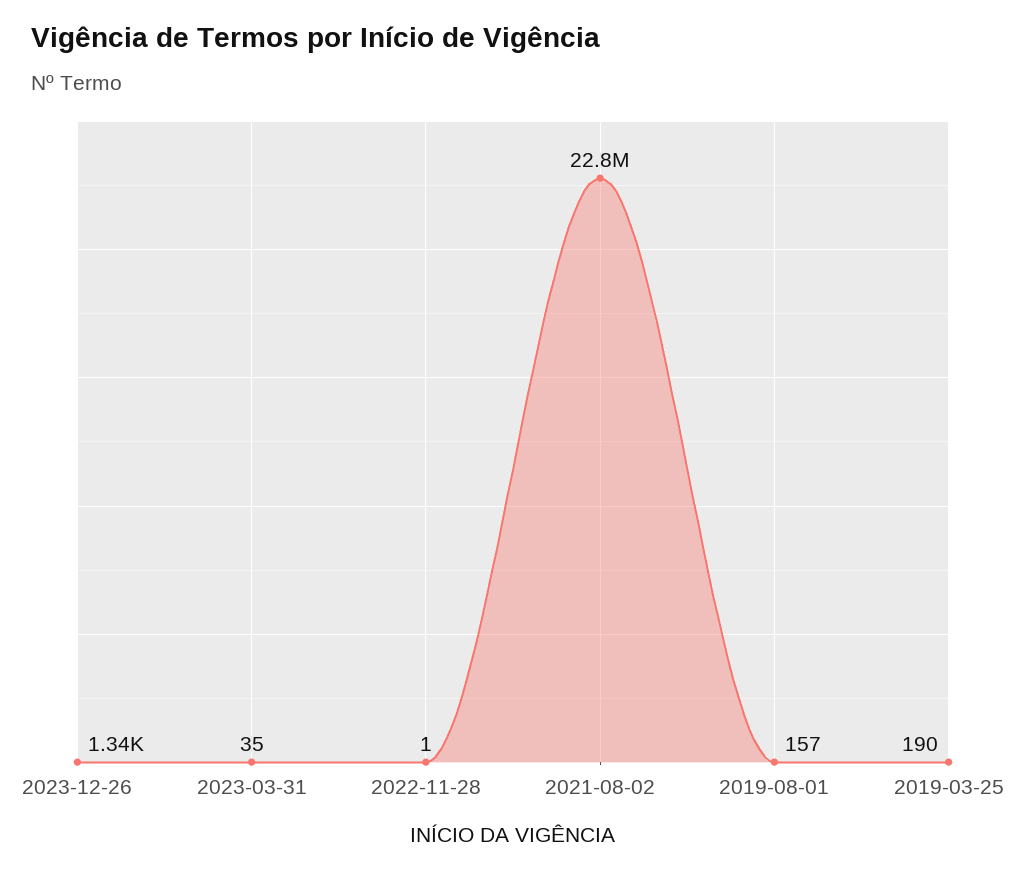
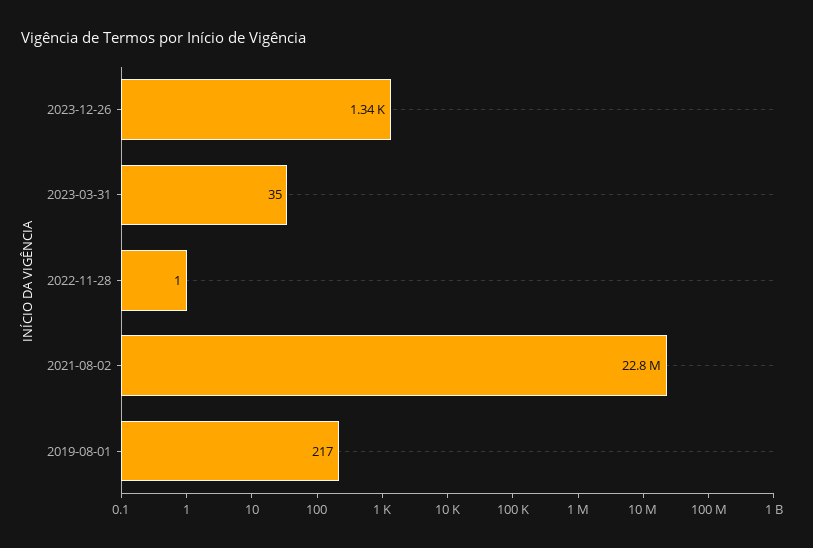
2019-08-01: 157 -> 217
2019-03-25: 190 -> none

